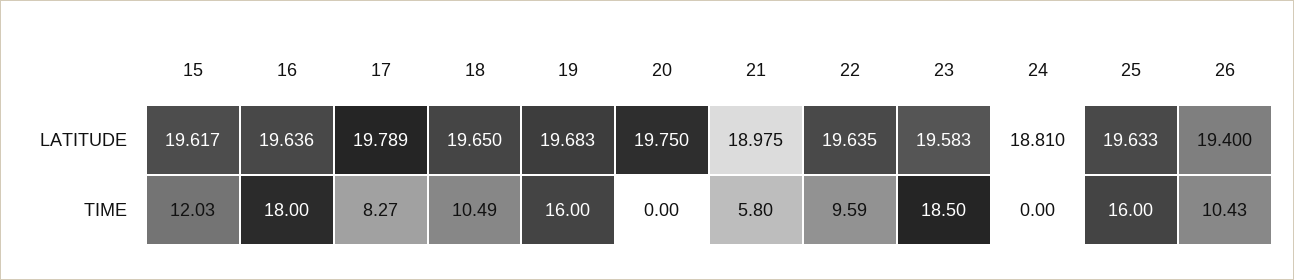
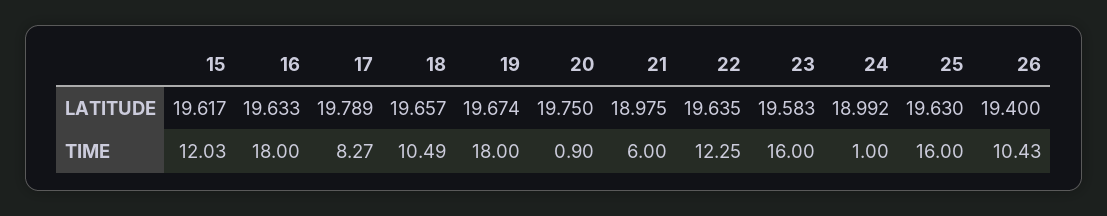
16, LATITUDE: 19.636 -> 19.633
18, LATITUDE: 19.65 -> 19.657
19, LATITUDE: 19.683 -> 19.674
24, LATITUDE: 18.81 -> 18.992
25, LATITUDE: 19.633 -> 19.63
19, TIME: 16 -> 18
20, TIME: 0 -> 0.9
21, TIME: 5.8 -> 6
22, TIME: 9.59 -> 12.25
23, TIME: 18.5 -> 16
24, TIME: 0 -> 1

